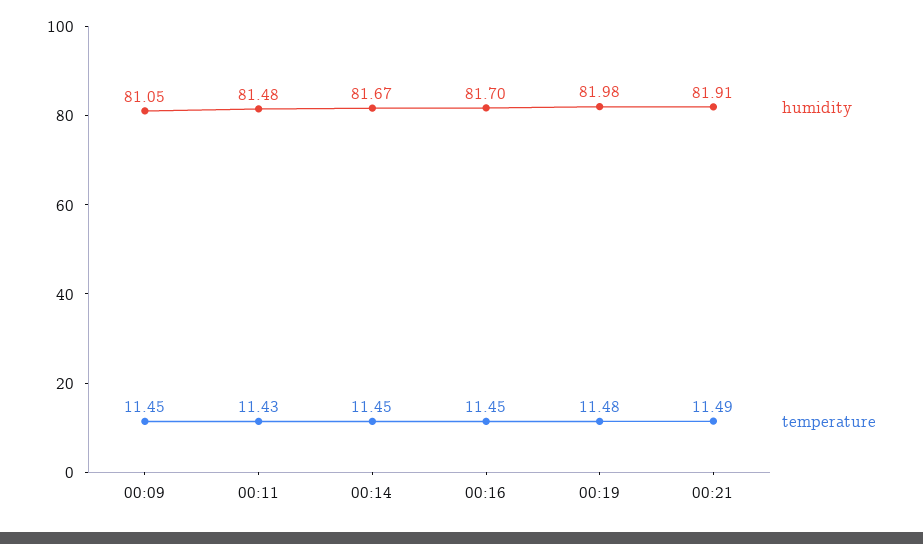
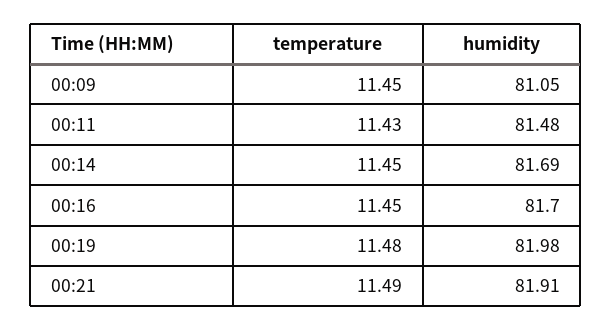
humidity, 00:14: 81.67 -> 81.69

